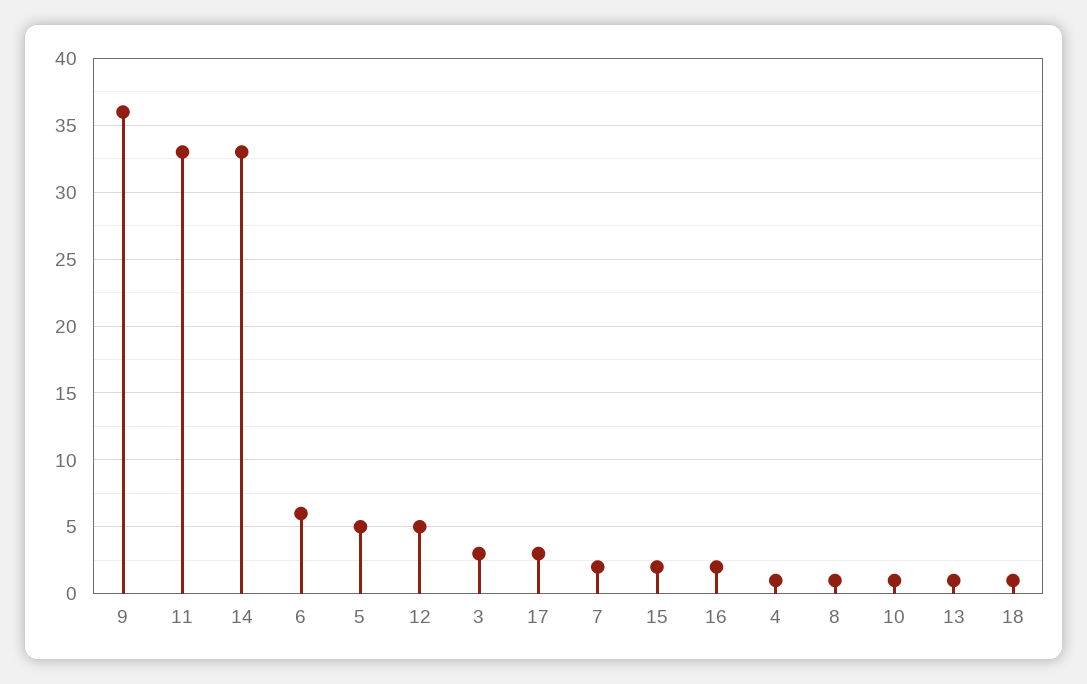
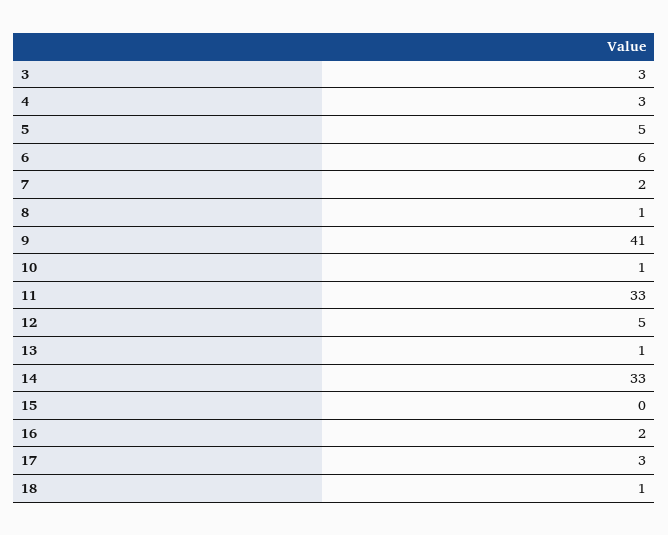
9: 36 -> 41
15: 2 -> 0
4: 1 -> 3

